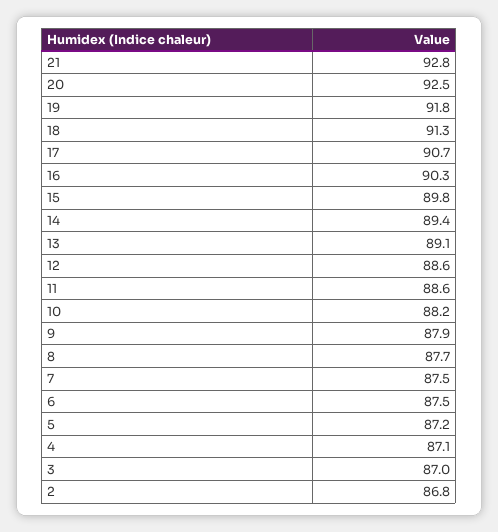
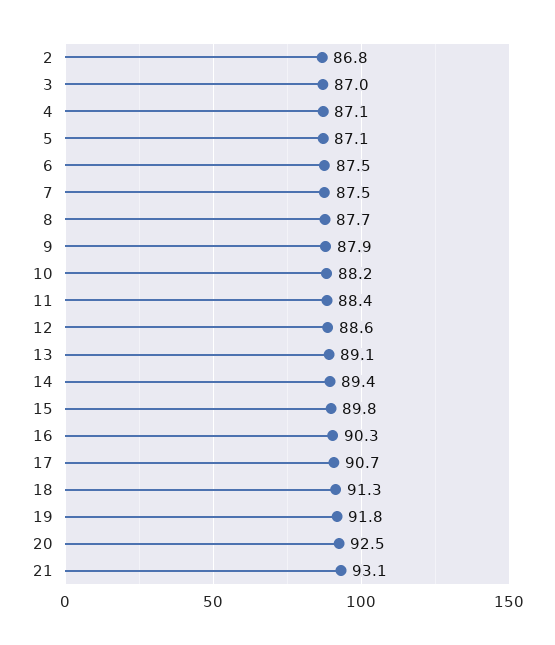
21: 92.8 -> 93.1
11: 88.6 -> 88.4
5: 87.2 -> 87.1

